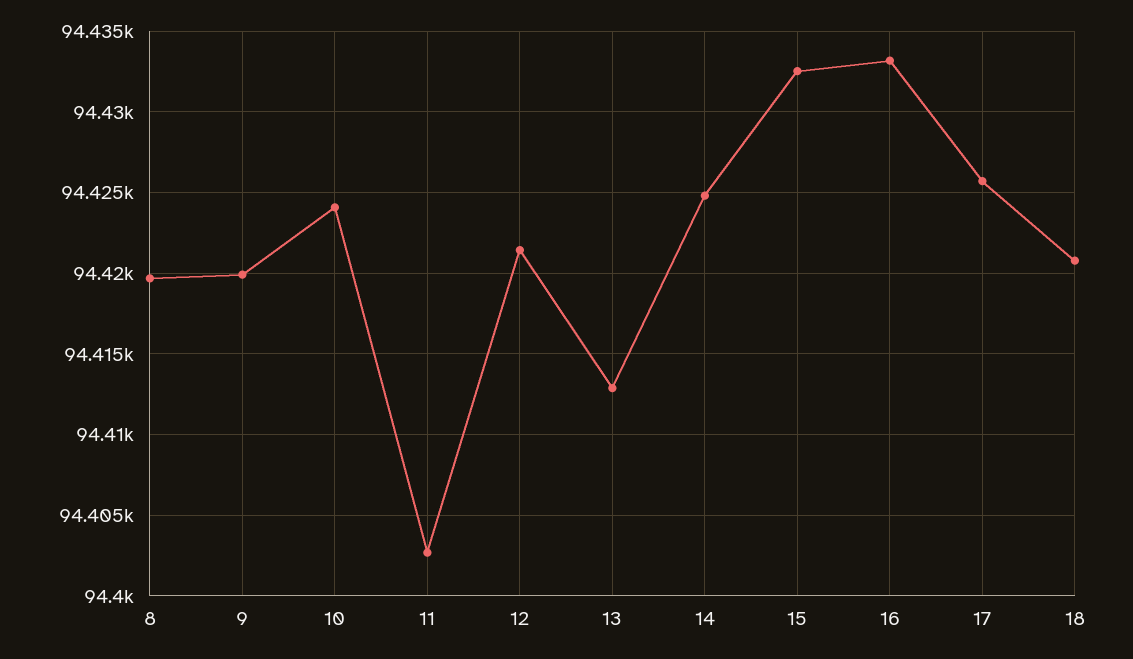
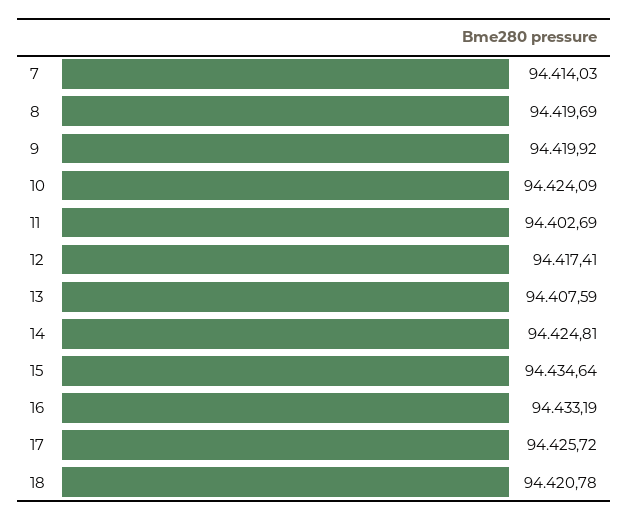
12: 94421.5 -> 94417.41
13: 94413 -> 94407.59
15: 94432.5 -> 94434.64
7: none -> 94414.03

